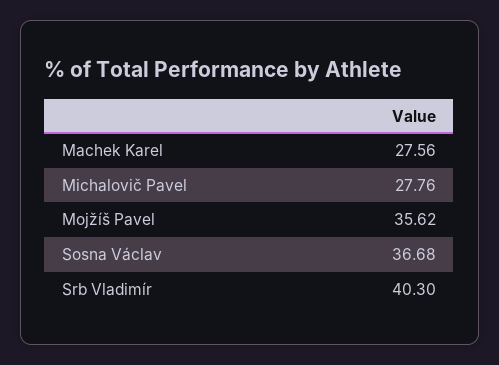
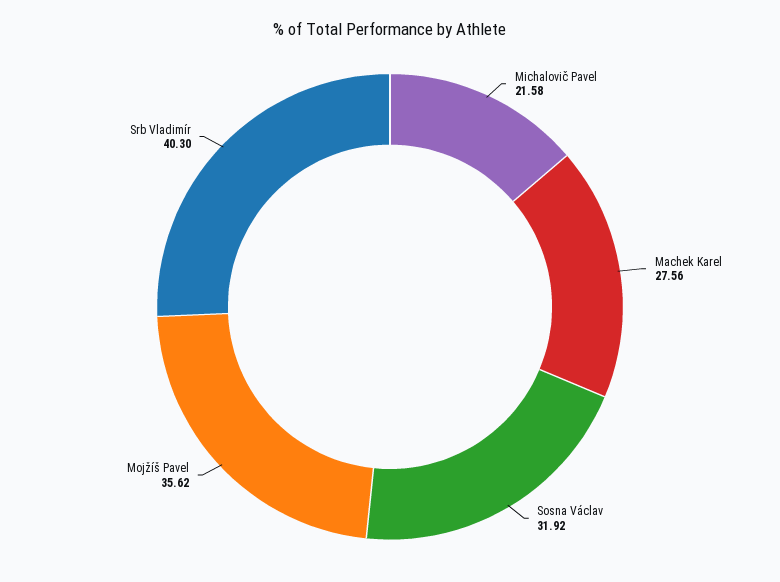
Michalovič Pavel: 27.76 -> 21.58
Sosna Václav: 36.68 -> 31.92

